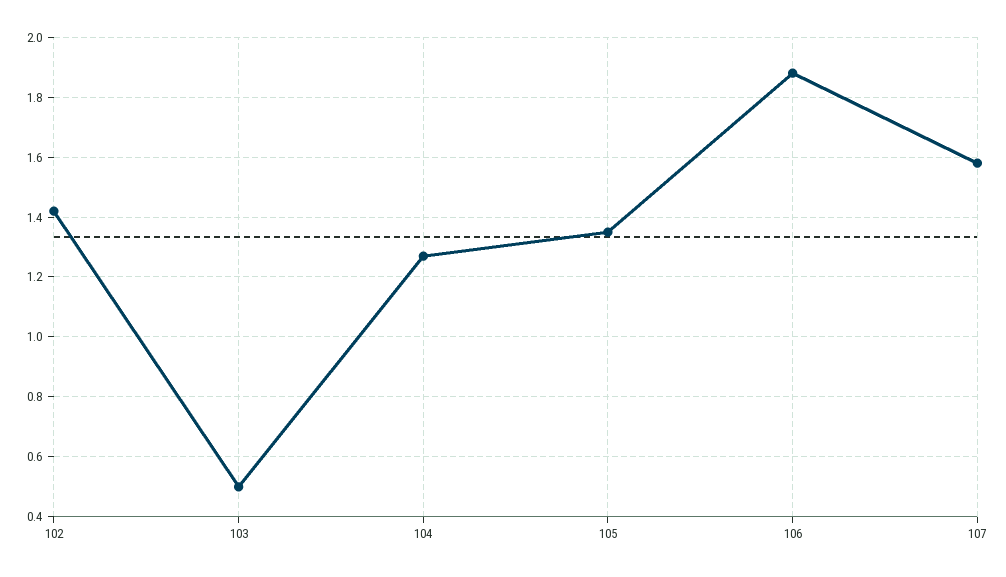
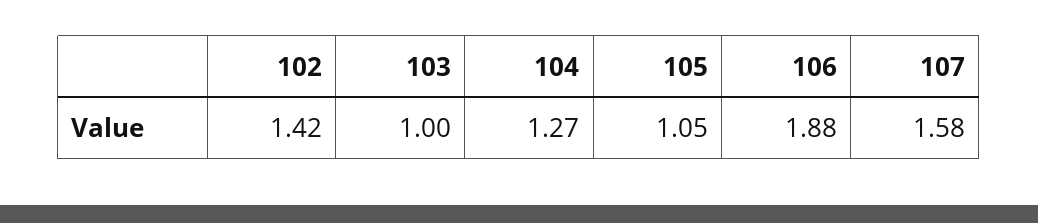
103: 0.5 -> 1
105: 1.35 -> 1.05

